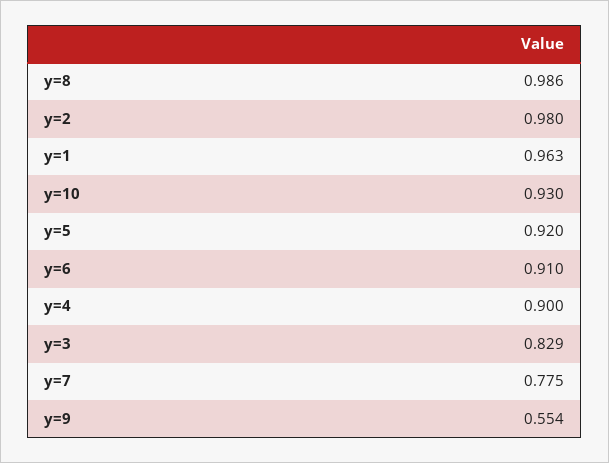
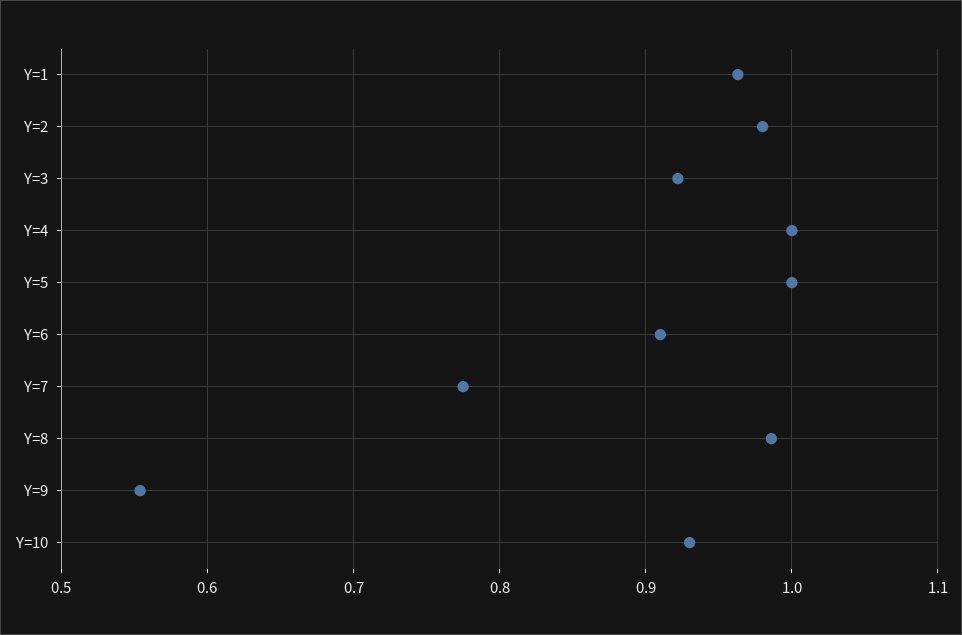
y=5: 0.92 -> 1
y=4: 0.9 -> 1
y=3: 0.829 -> 0.92

